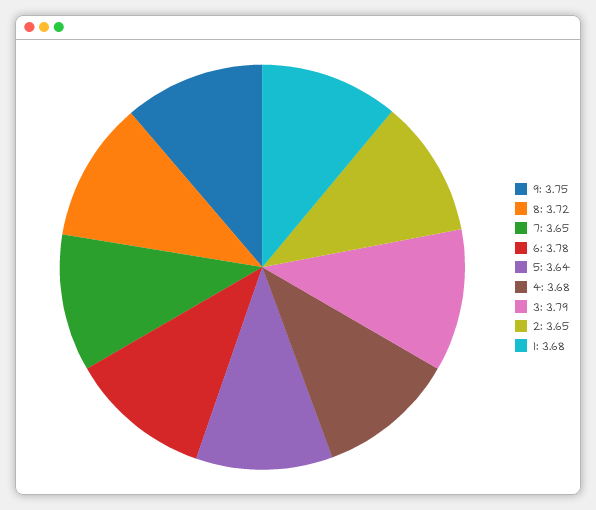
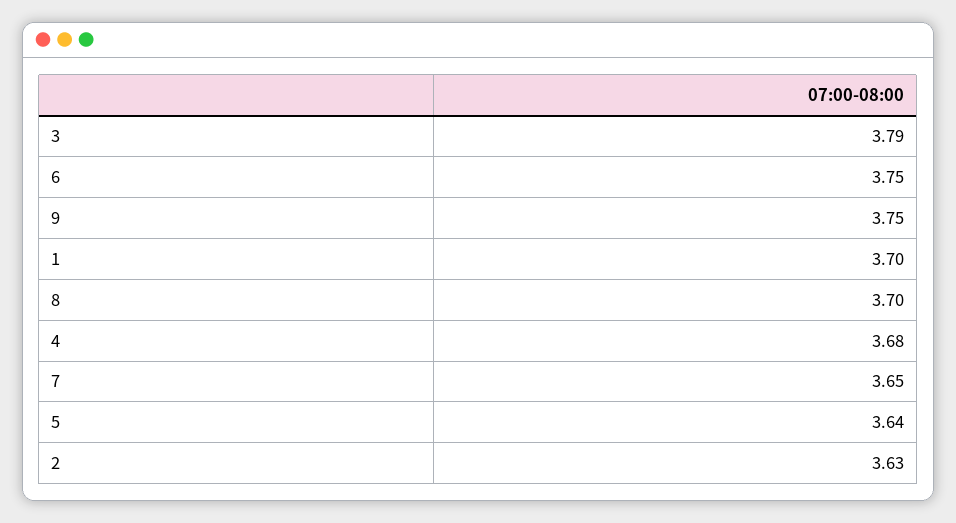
8: 3.72 -> 3.7
6: 3.78 -> 3.75
2: 3.65 -> 3.63
1: 3.68 -> 3.7

